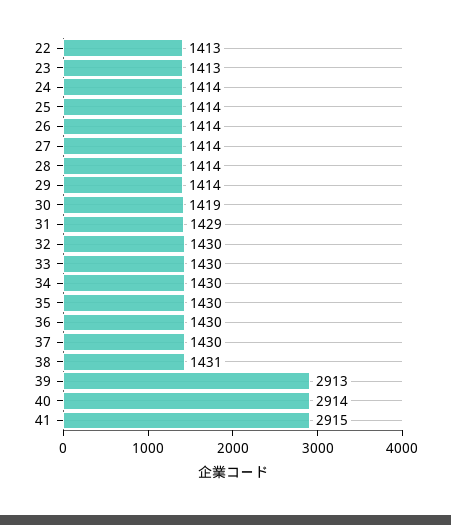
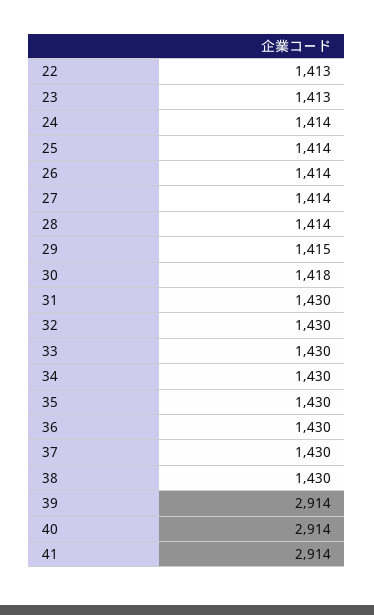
29: 1414 -> 1415
30: 1419 -> 1418
31: 1429 -> 1430
38: 1431 -> 1430
39: 2913 -> 2914
41: 2915 -> 2914

